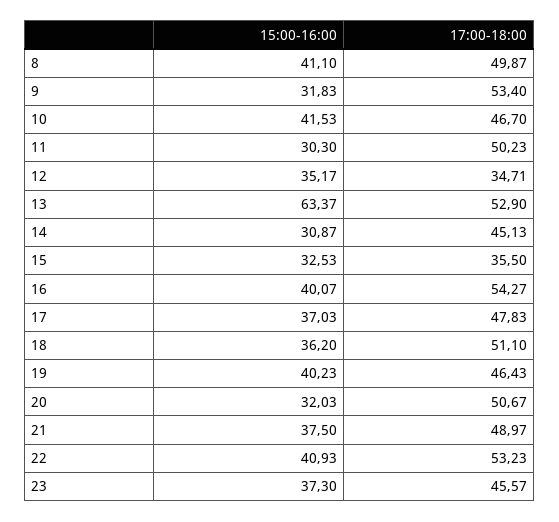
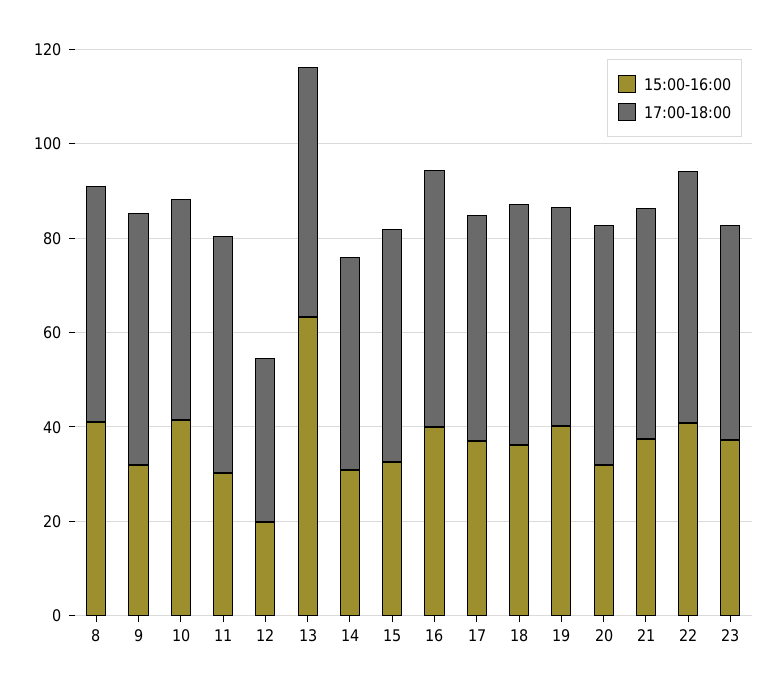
15:00-16:00, 12: 35.17 -> 20
17:00-18:00, 15: 35.5 -> 50

